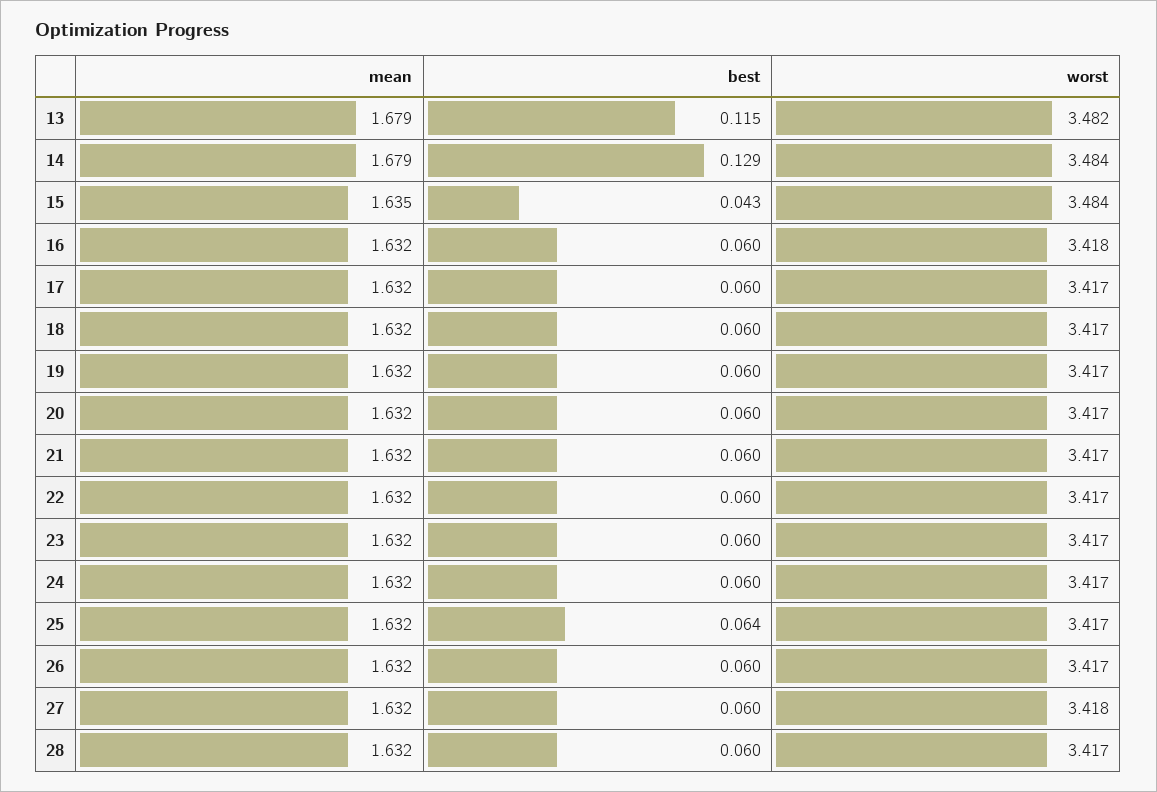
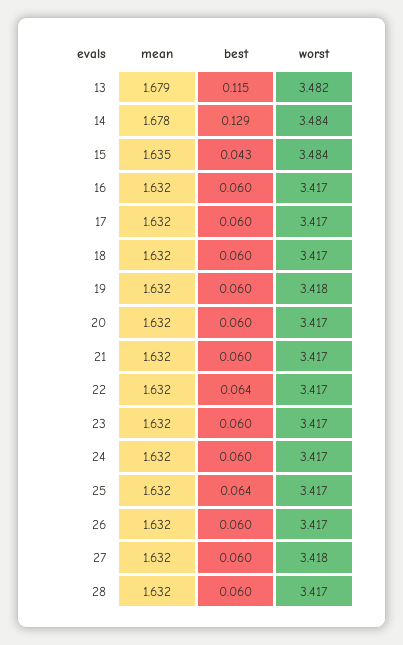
mean, 14: 1.679 -> 1.678
worst, 16: 3.418 -> 3.417
worst, 19: 3.417 -> 3.418
best, 22: 0.06 -> 0.064

